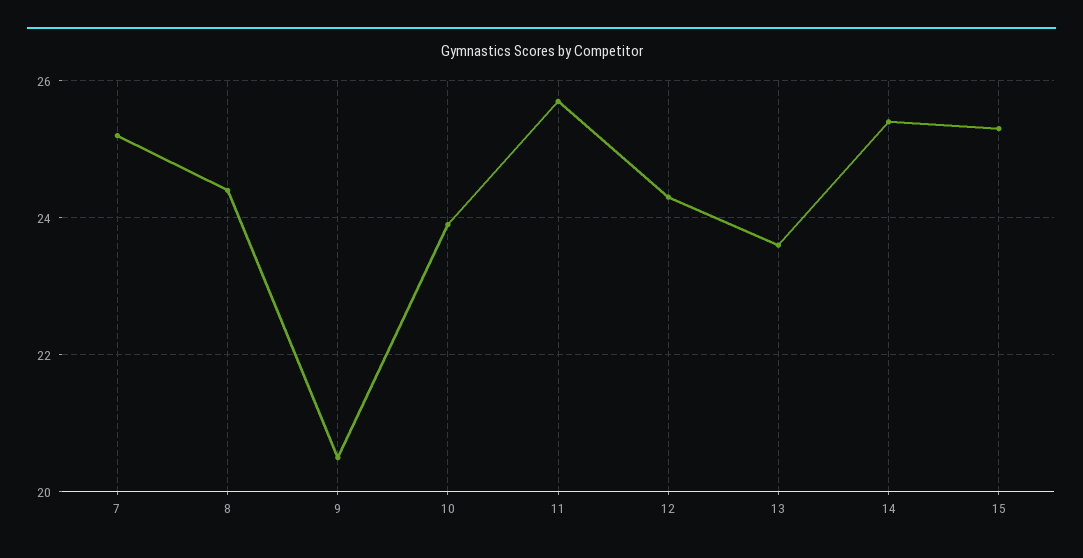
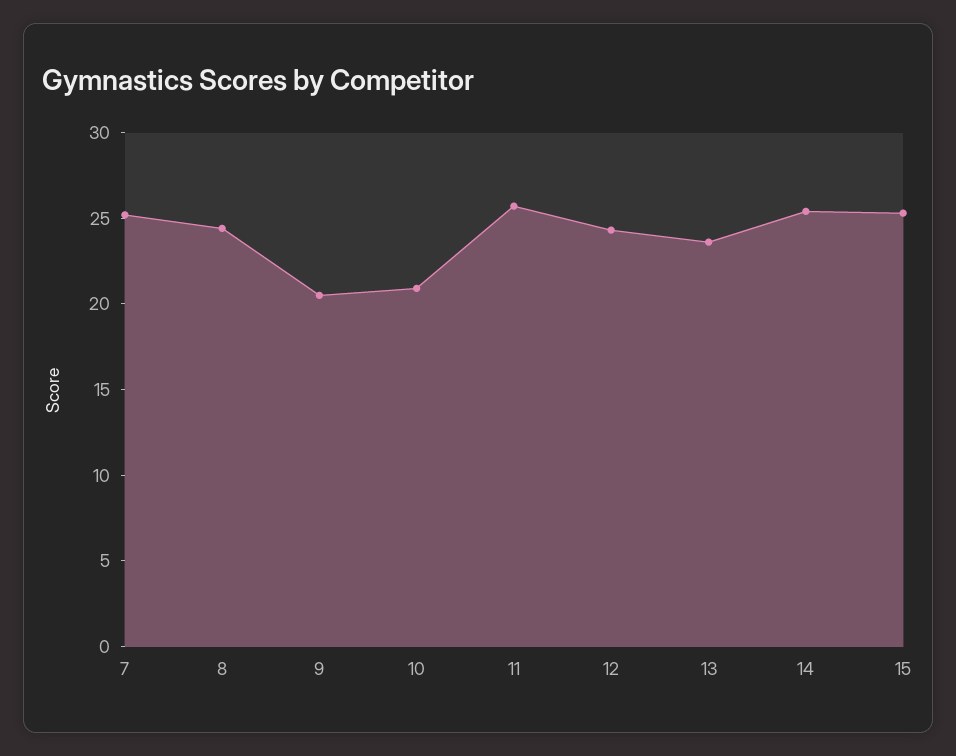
10: 24 -> 21

